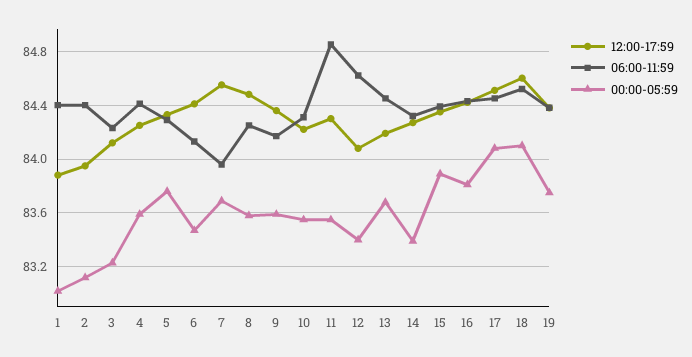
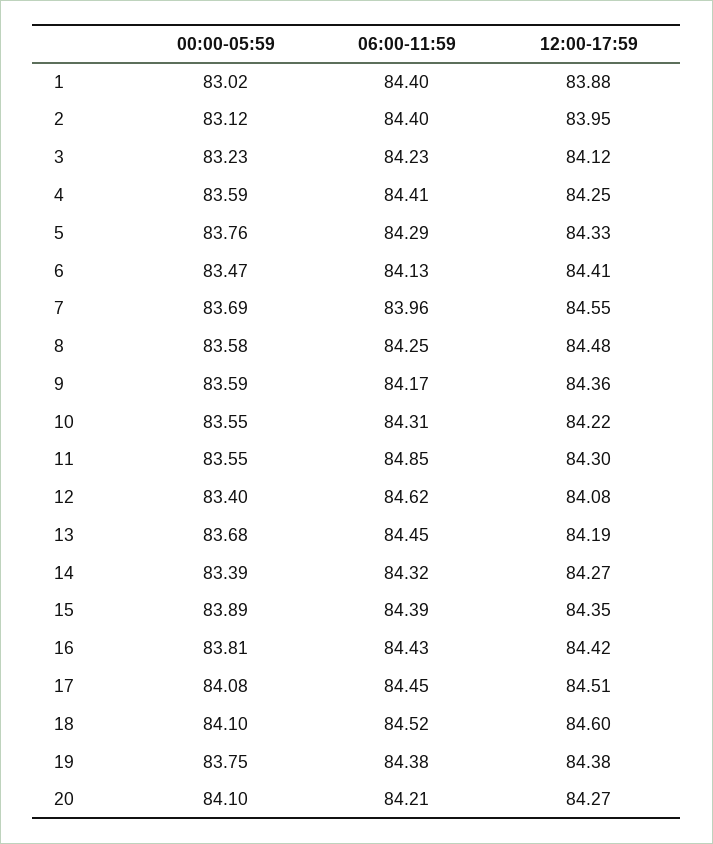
00:00-05:59, 20: none -> 84.1
06:00-11:59, 20: none -> 84.21
12:00-17:59, 20: none -> 84.27

